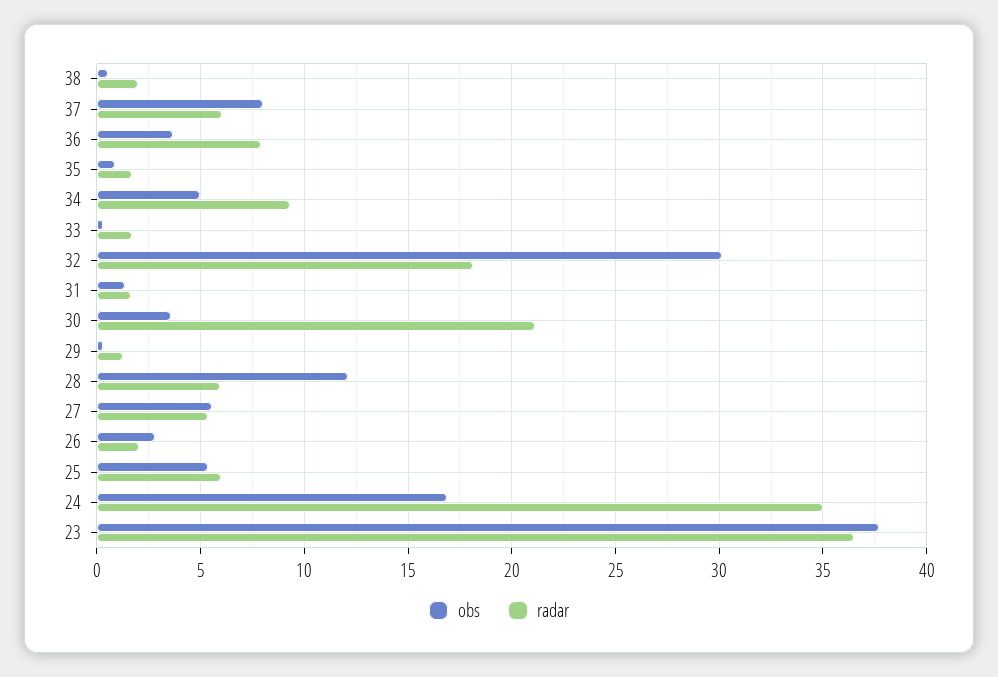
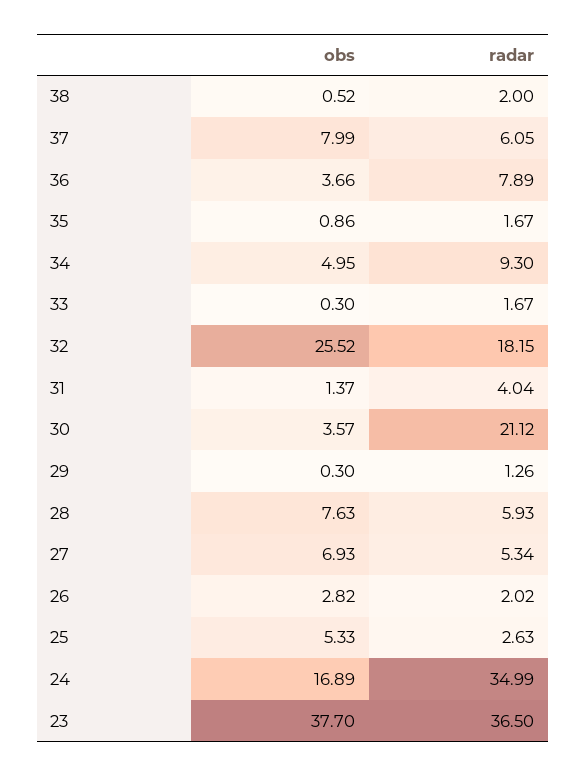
obs, 32: 30 -> 25.52
radar, 31: 1.5 -> 4.04
obs, 28: 12 -> 7.63
obs, 27: 5.5 -> 6.93
radar, 25: 6 -> 2.63

